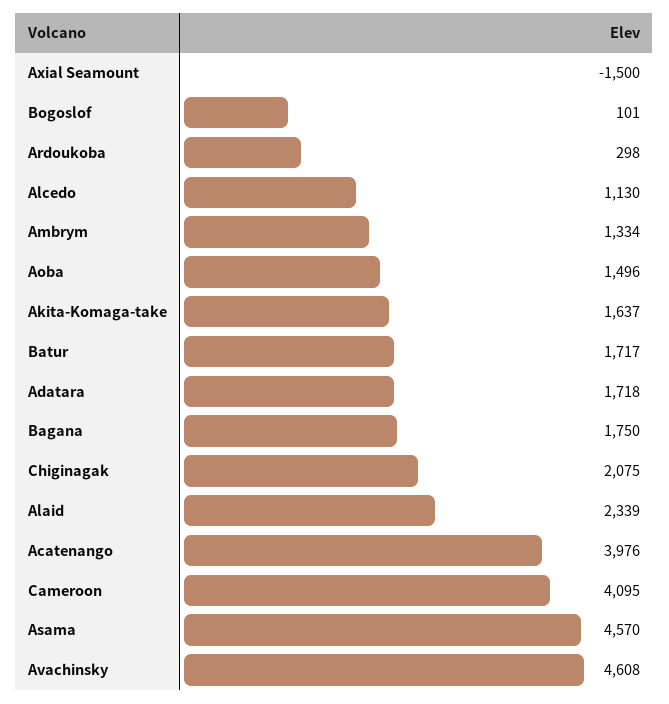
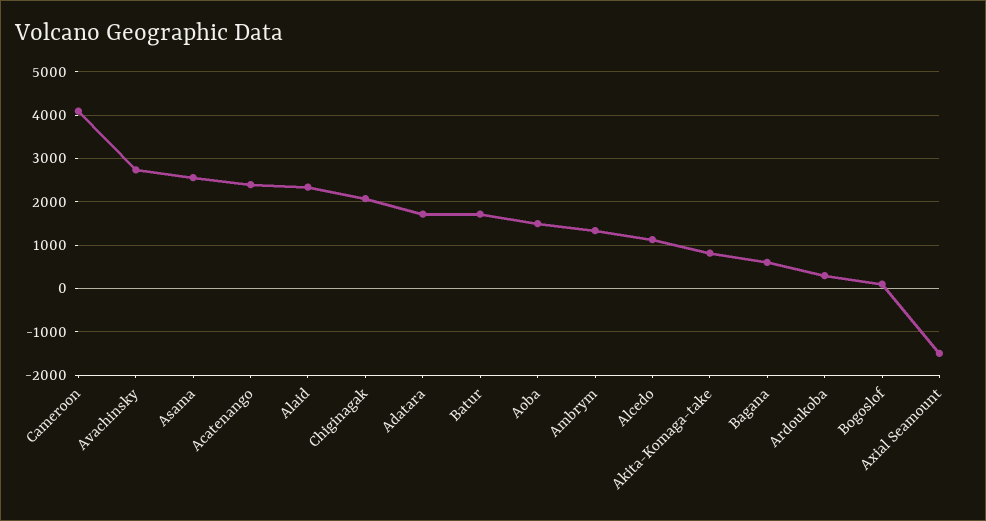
Akita-Komaga-take: 1637 -> 800
Bagana: 1750 -> 600
Acatenango: 3976 -> 2400
Asama: 4570 -> 2600
Avachinsky: 4608 -> 2800

